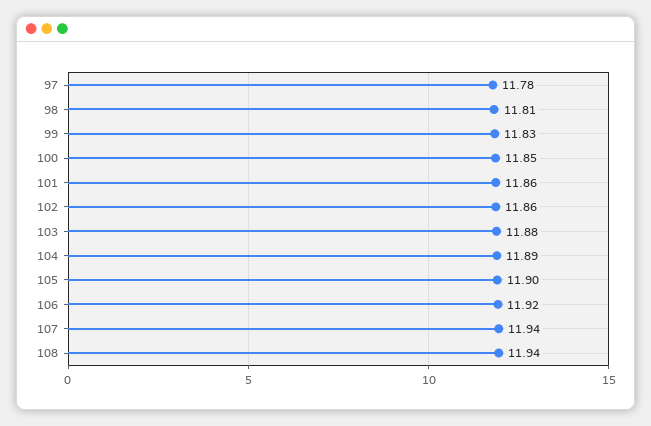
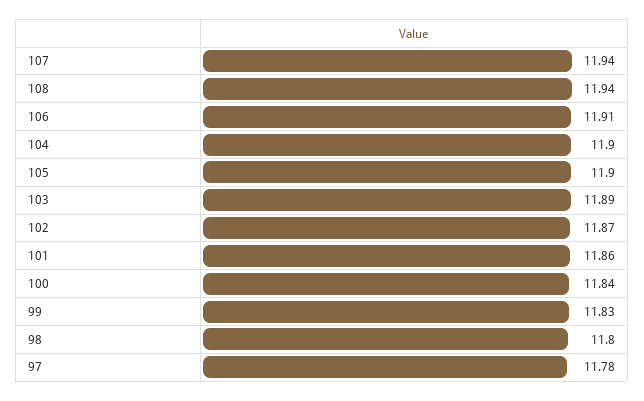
98: 11.81 -> 11.8
100: 11.85 -> 11.84
102: 11.86 -> 11.87
103: 11.88 -> 11.89
104: 11.89 -> 11.9
106: 11.92 -> 11.91

